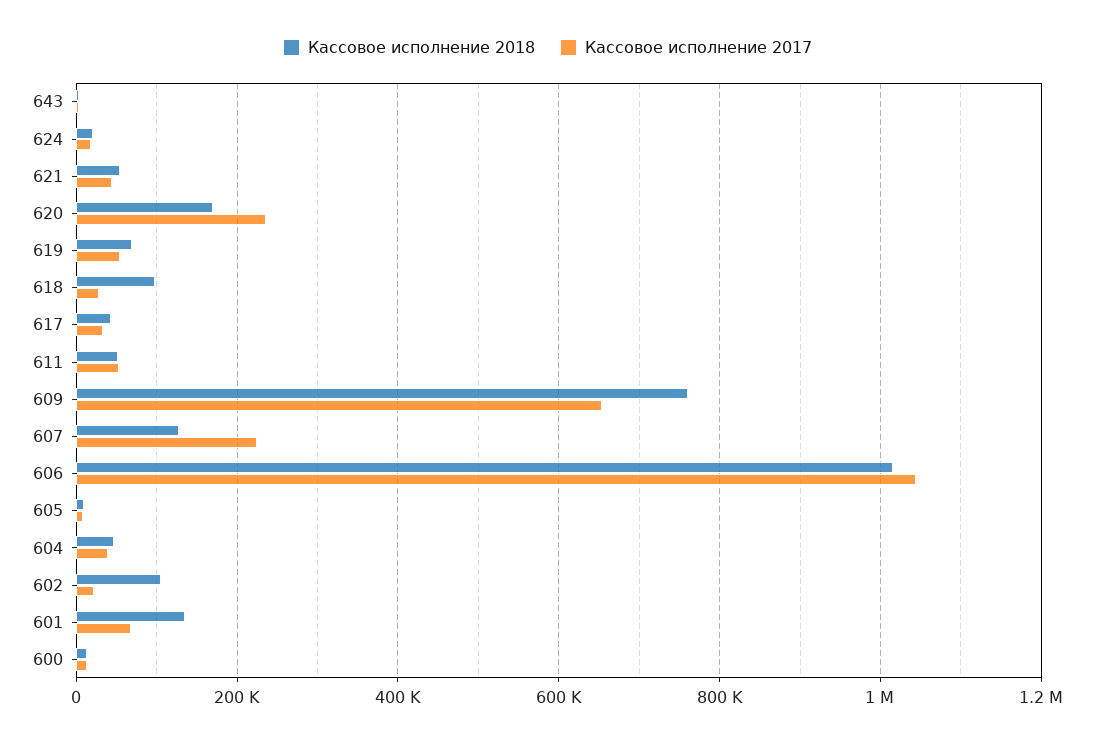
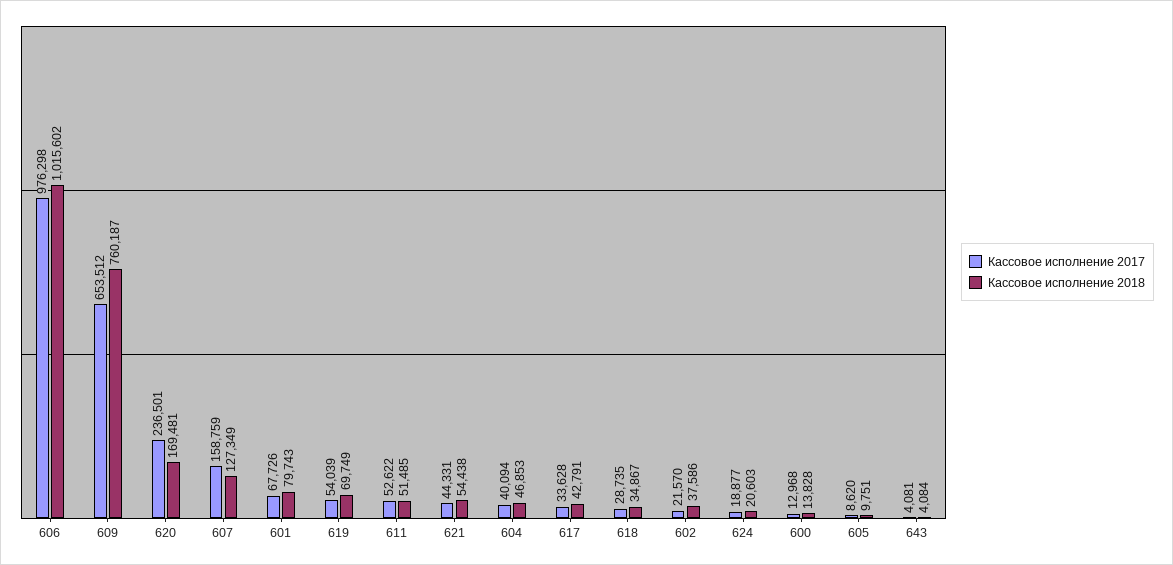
Кассовое исполнение 2018, 618: 100000 -> 34867
Кассовое исполнение 2017, 607: 220000 -> 158759
Кассовое исполнение 2017, 606: 1040000 -> 976298
Кассовое исполнение 2018, 602: 100000 -> 37586
Кассовое исполнение 2018, 601: 140000 -> 79743

